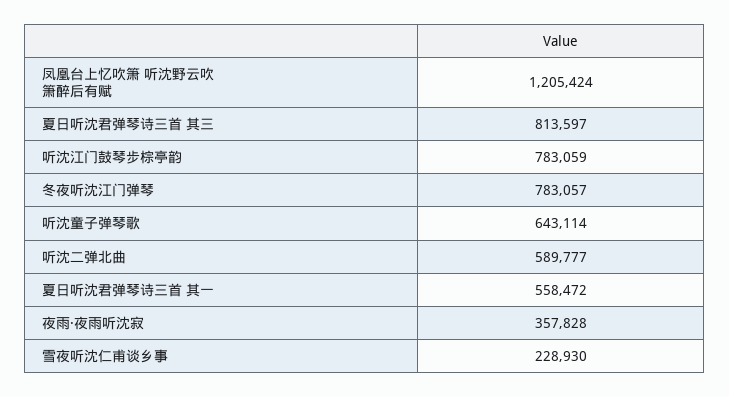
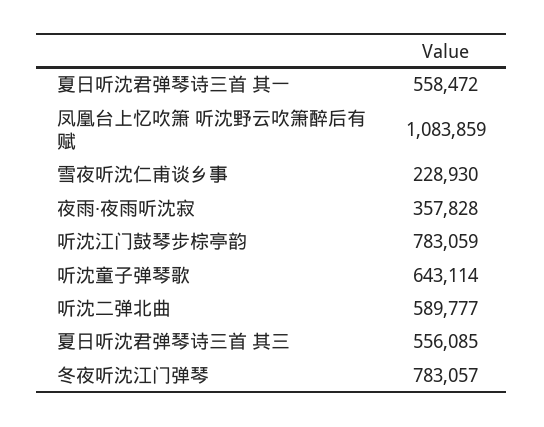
凤凰台上忆吹箫 听沈野云吹箫醉后有赋: 1205424 -> 1083859
夏日听沈君弹琴诗三首 其三: 813597 -> 556085

